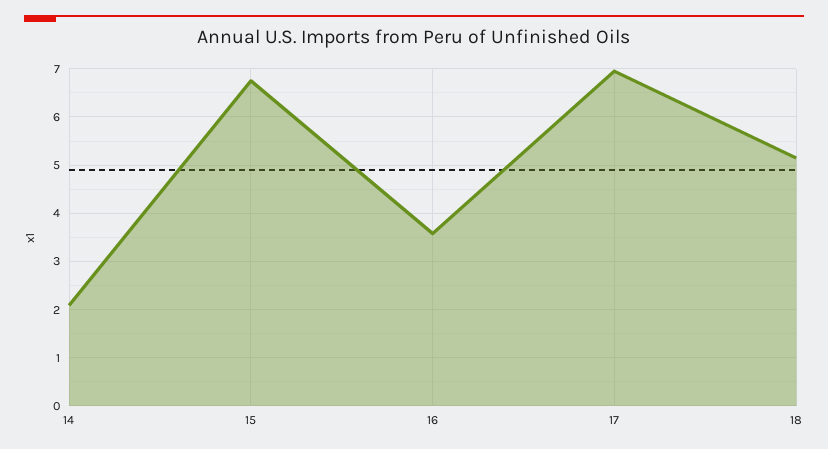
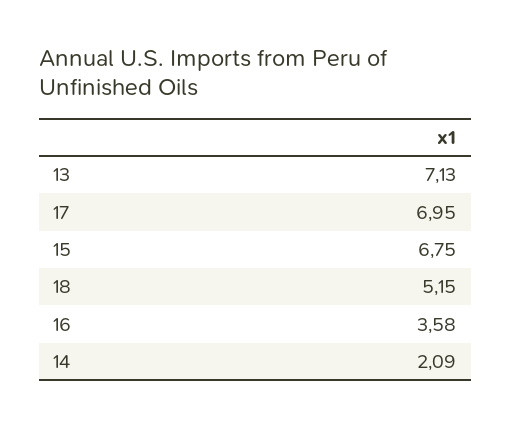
13: none -> 7.13

